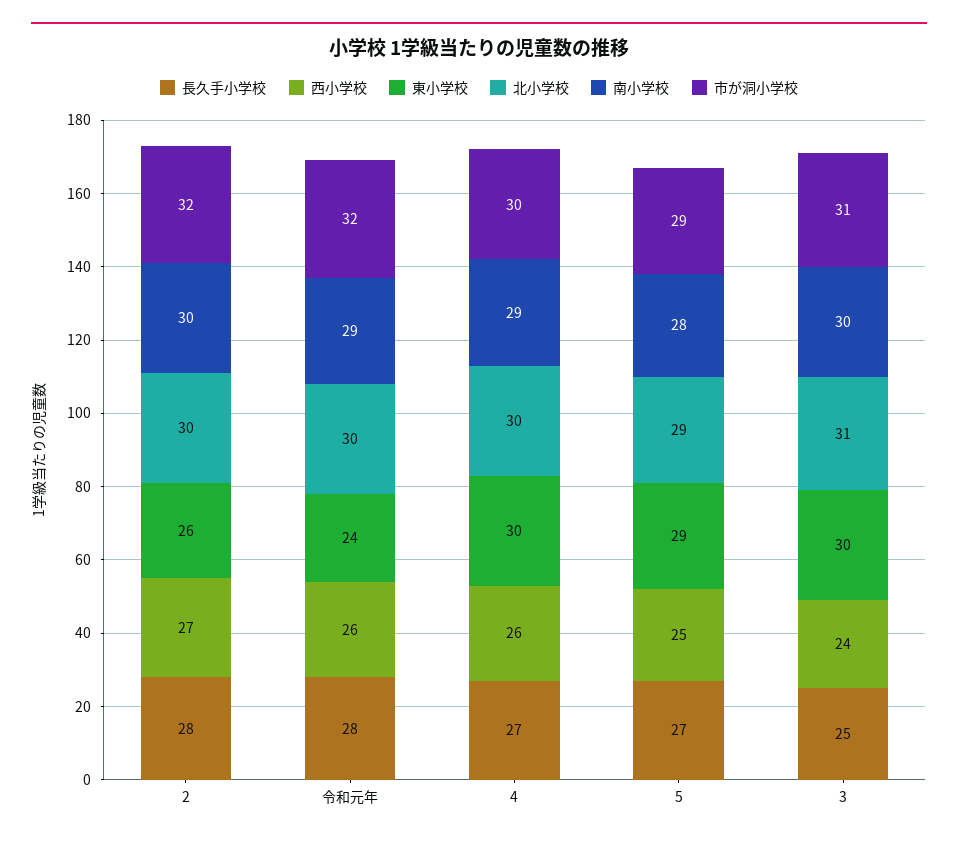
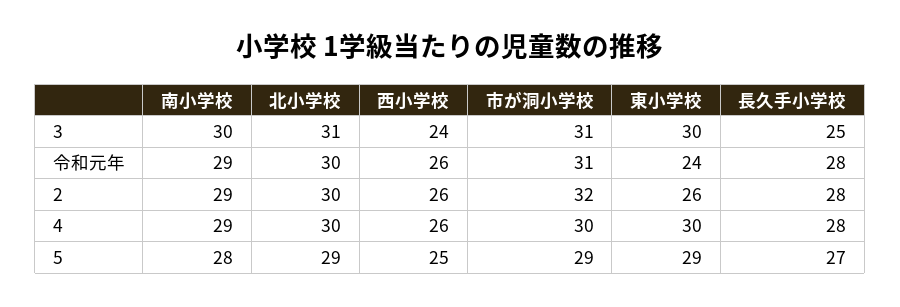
西小学校, 2: 27 -> 26
南小学校, 2: 30 -> 29
市が洞小学校, 令和元年: 32 -> 31
長久手小学校, 4: 27 -> 28

